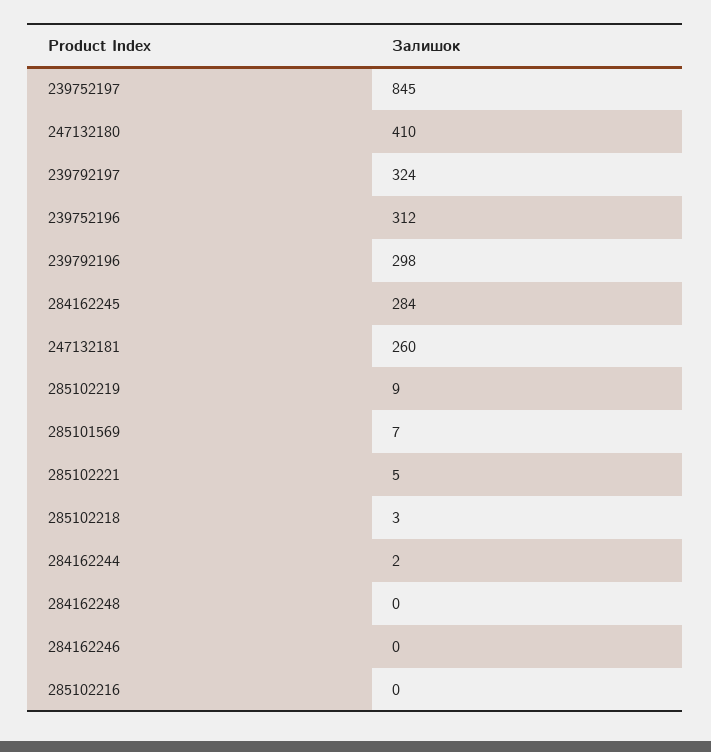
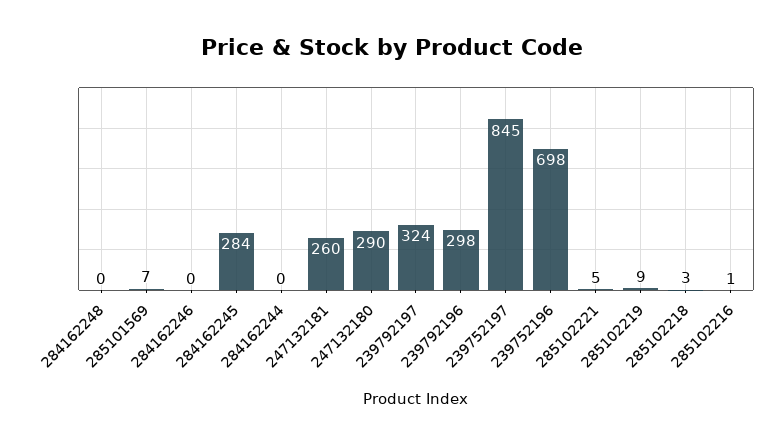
247132180: 410 -> 290
239752196: 312 -> 698
284162244: 2 -> 0
285102216: 0 -> 1

